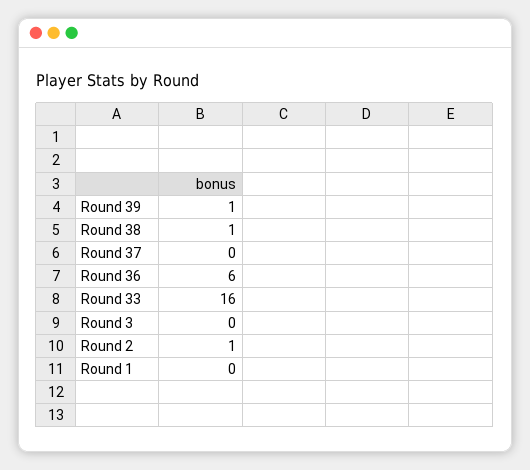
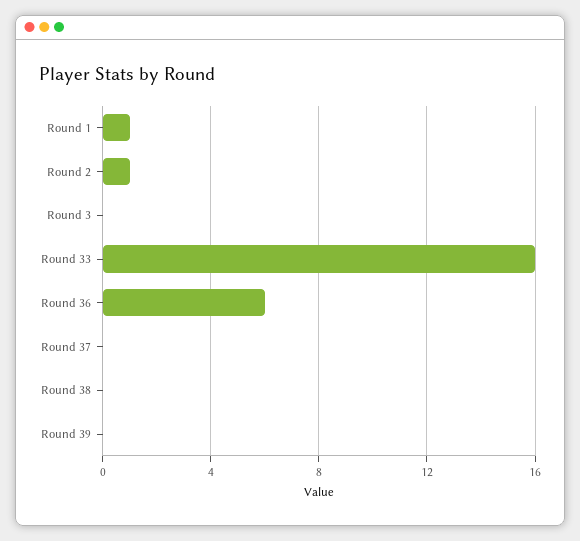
Round 39: 1 -> 0
Round 38: 1 -> 0
Round 1: 0 -> 1

